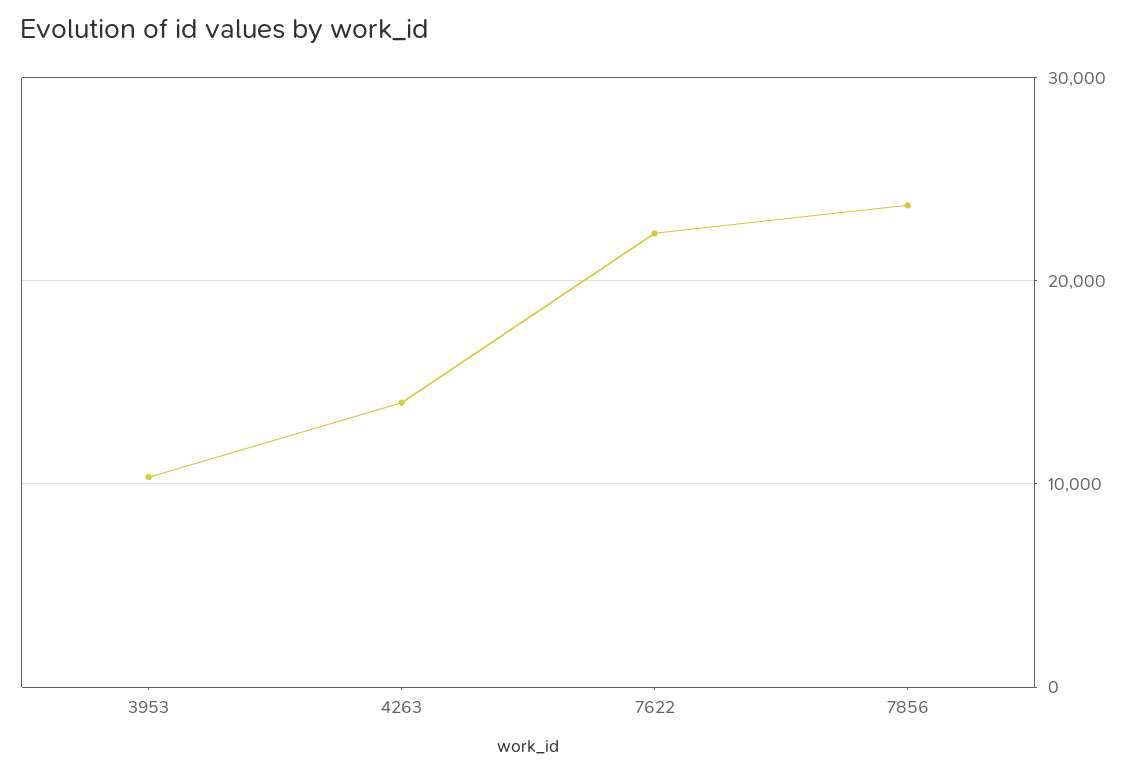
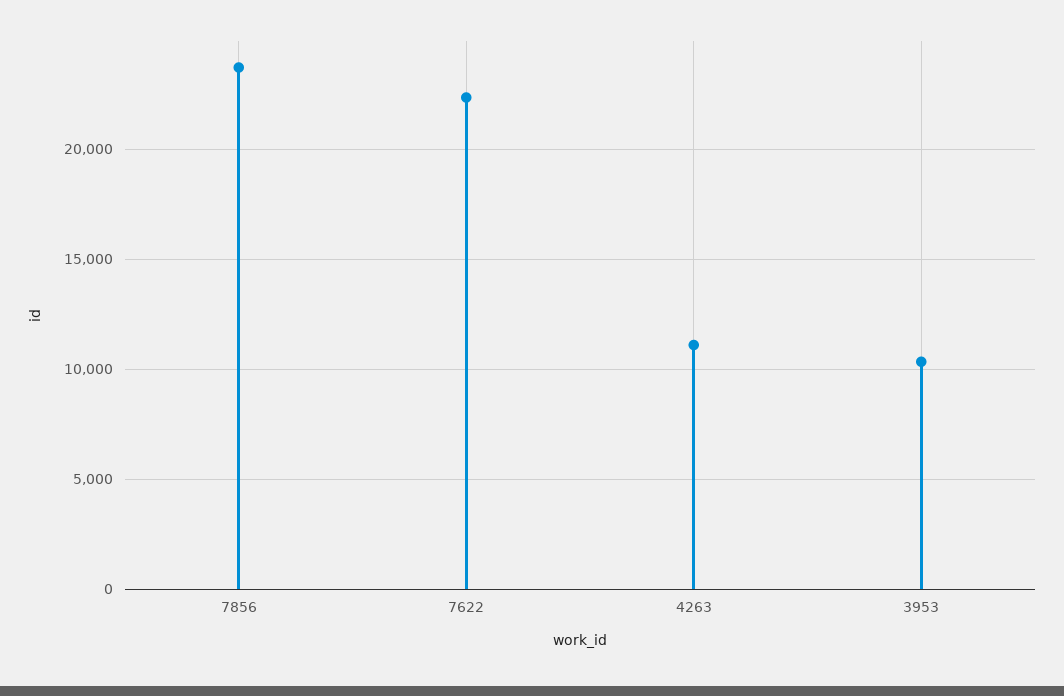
4263: 14000 -> 11000

